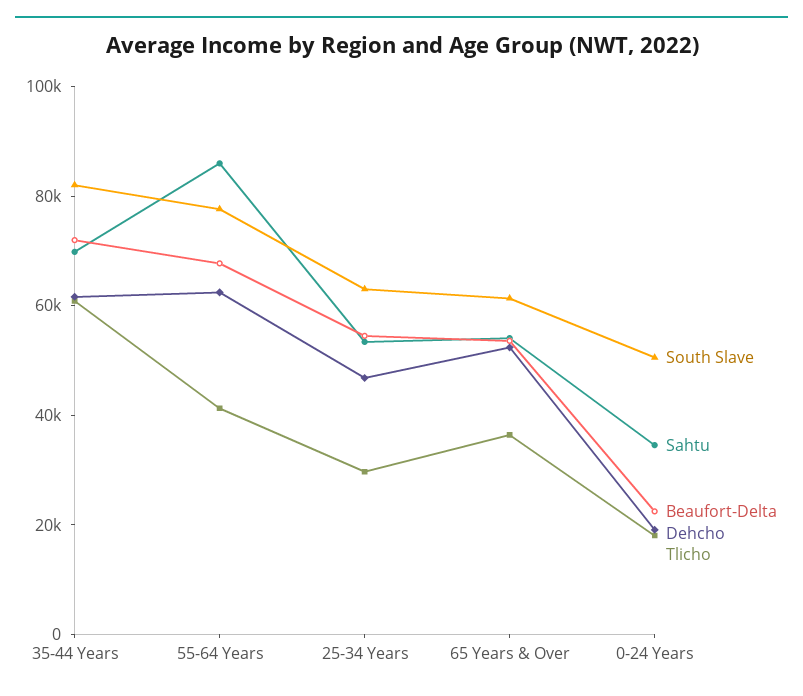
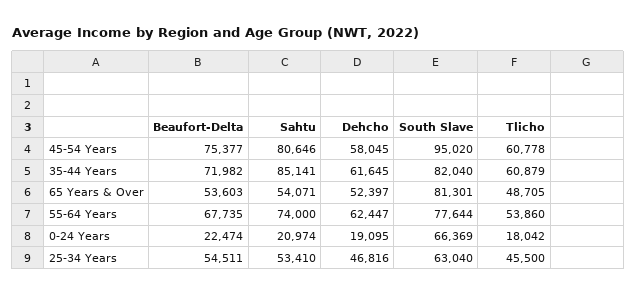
Sahtu, 35-44 Years: 70000 -> 85141
Sahtu, 55-64 Years: 85000 -> 74000
Tlicho, 55-64 Years: 40000 -> 53860
Tlicho, 25-34 Years: 30000 -> 45500
South Slave, 65 Years & Over: 60000 -> 81301
Tlicho, 65 Years & Over: 35000 -> 48705
South Slave, 0-24 Years: 50000 -> 66369
Sahtu, 0-24 Years: 35000 -> 20974
Beaufort-Delta, 45-54 Years: none -> 75377
Sahtu, 45-54 Years: none -> 80646
Dehcho, 45-54 Years: none -> 58045
South Slave, 45-54 Years: none -> 95020
Tlicho, 45-54 Years: none -> 60778

